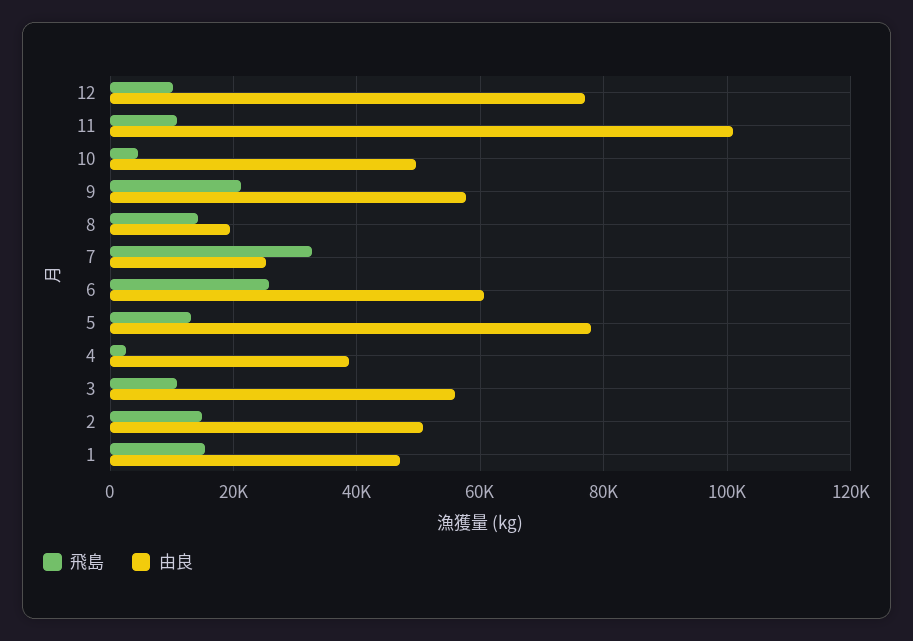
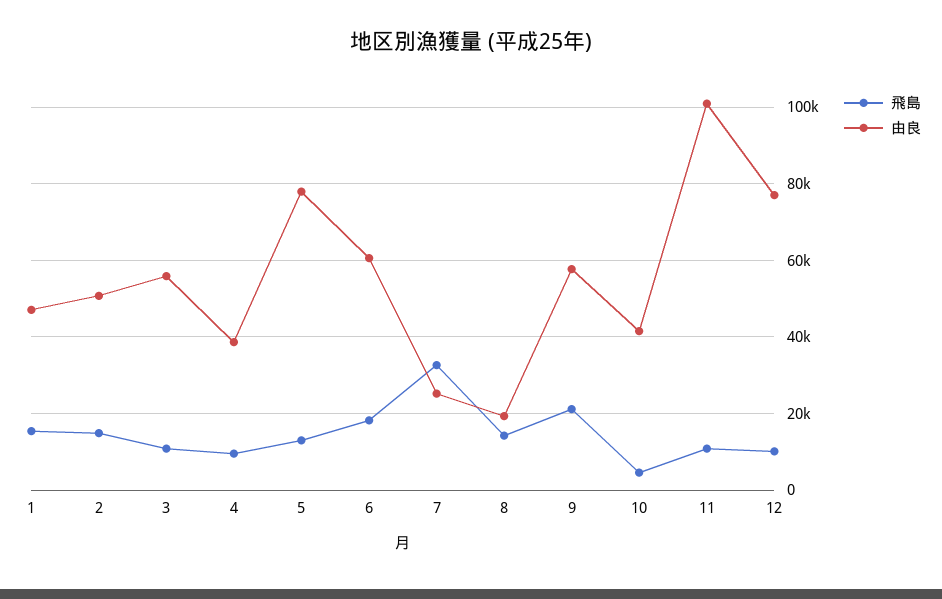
由良, 10: 50000 -> 42000
飛島, 6: 26000 -> 18000
飛島, 4: 2000 -> 10000

